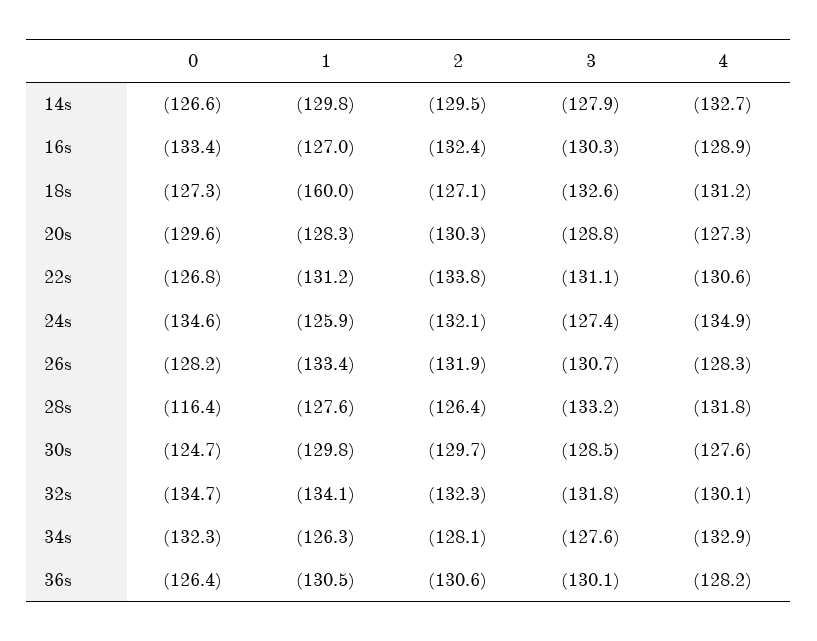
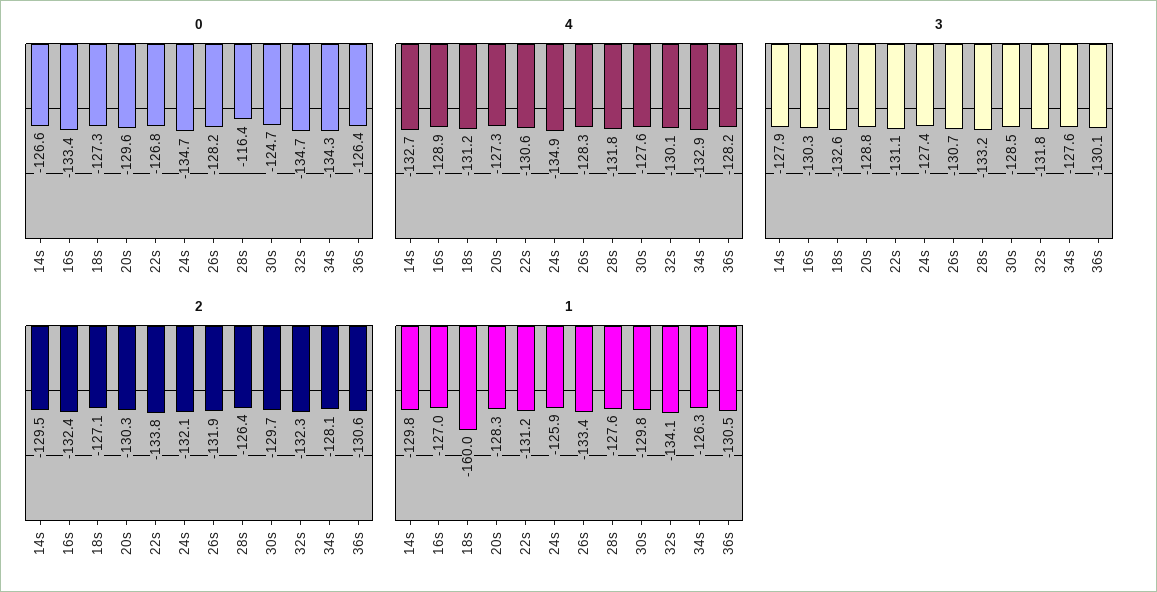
0, 24s: -134.6 -> -134.7
0, 34s: -132.3 -> -134.3

